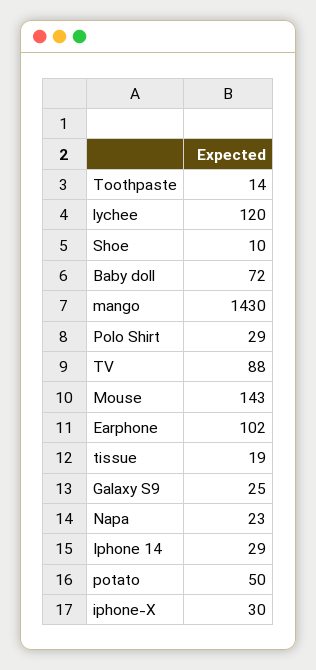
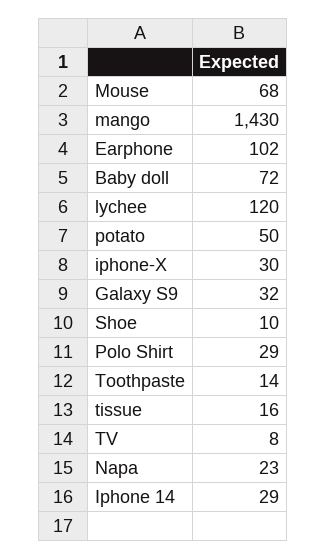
TV: 88 -> 8
Mouse: 143 -> 68
tissue: 19 -> 16
Galaxy S9: 25 -> 32

